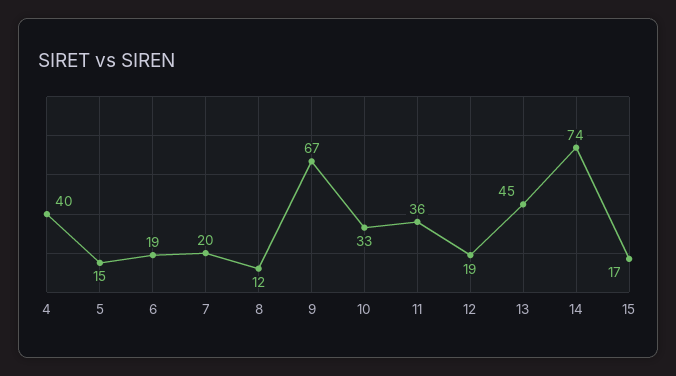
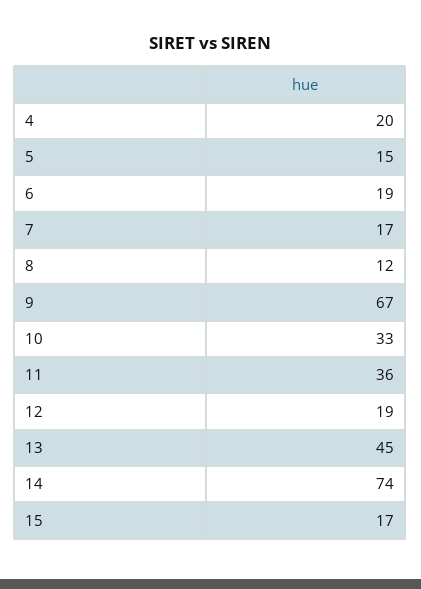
4: 40 -> 20
7: 20 -> 17

